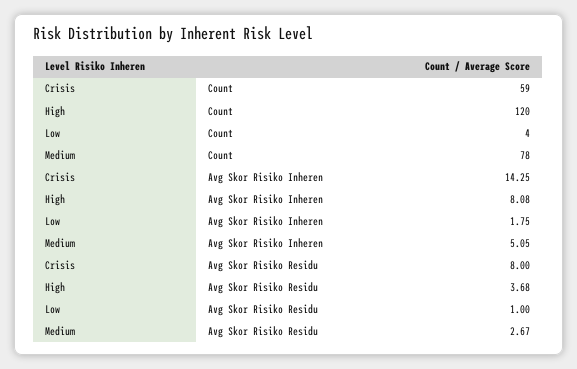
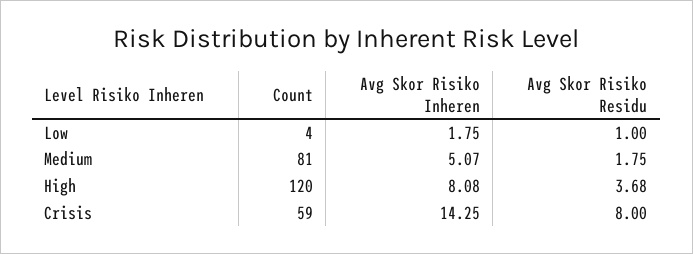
Medium, Count: 78 -> 81
Medium, Avg Skor Risiko Inheren: 5.05 -> 5.07
Medium, Avg Skor Risiko Residu: 2.67 -> 1.75

